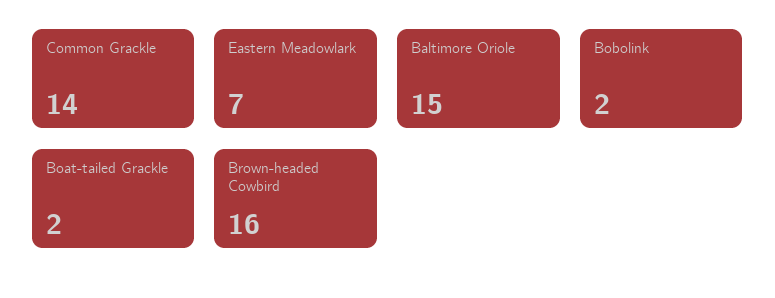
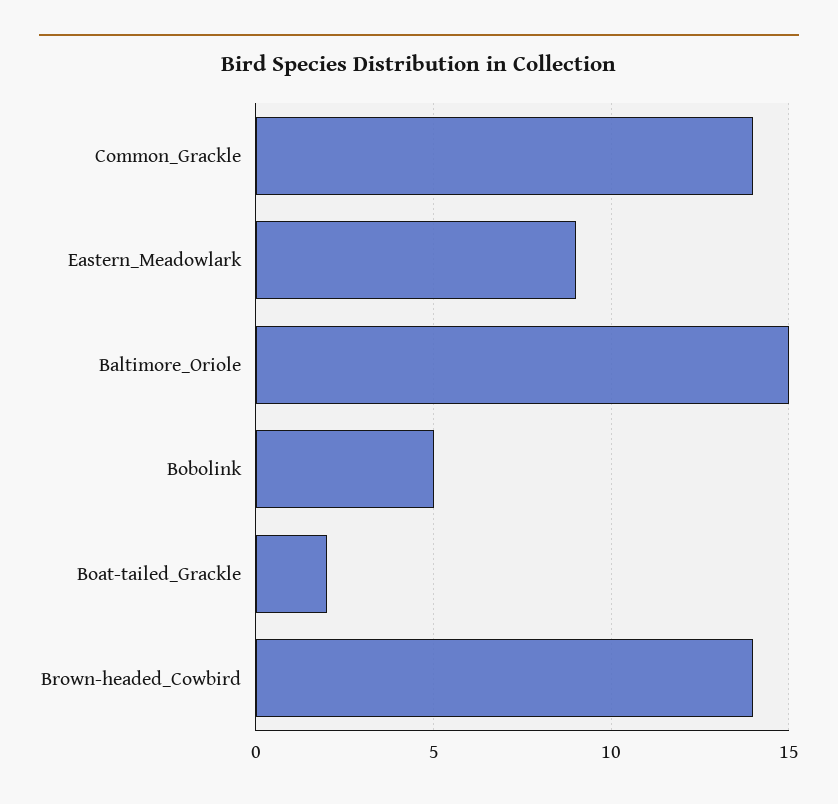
Eastern Meadowlark: 7 -> 9
Bobolink: 2 -> 5
Brown-headed Cowbird: 16 -> 14

